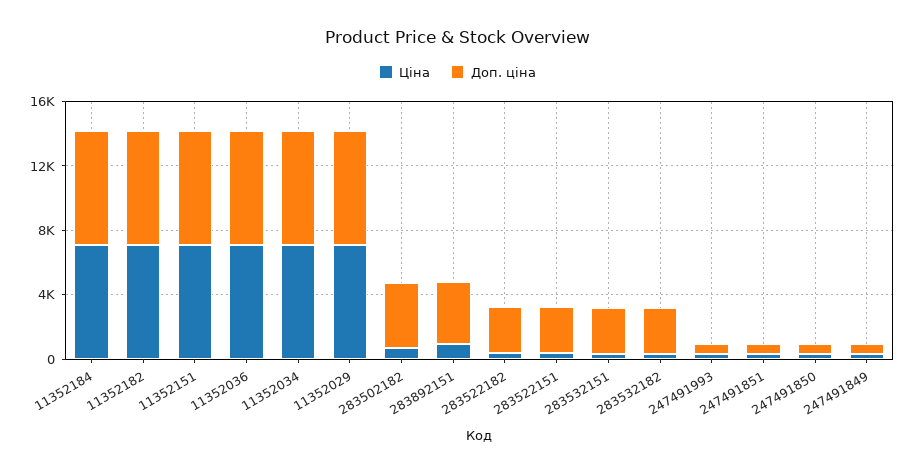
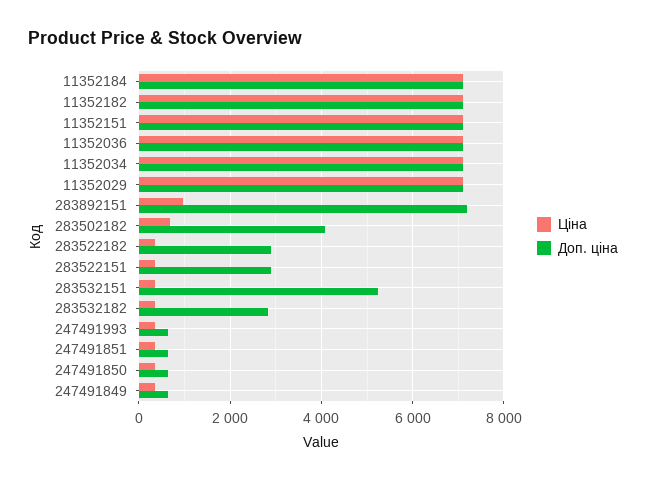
Доп. ціна, 283892151: 4000 -> 7200
Доп. ціна, 283532151: 3000 -> 5200

